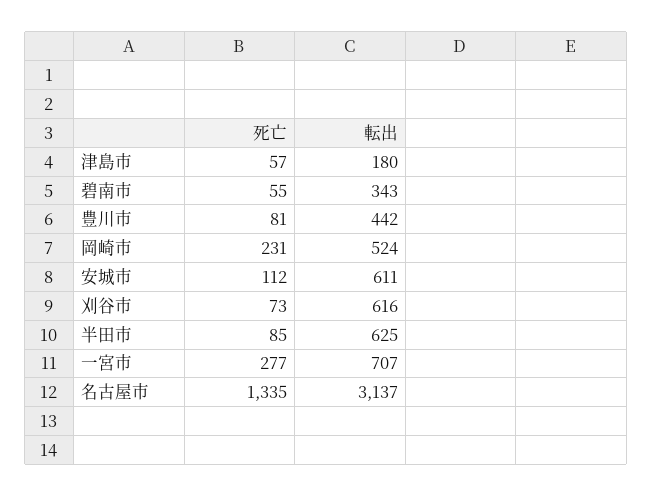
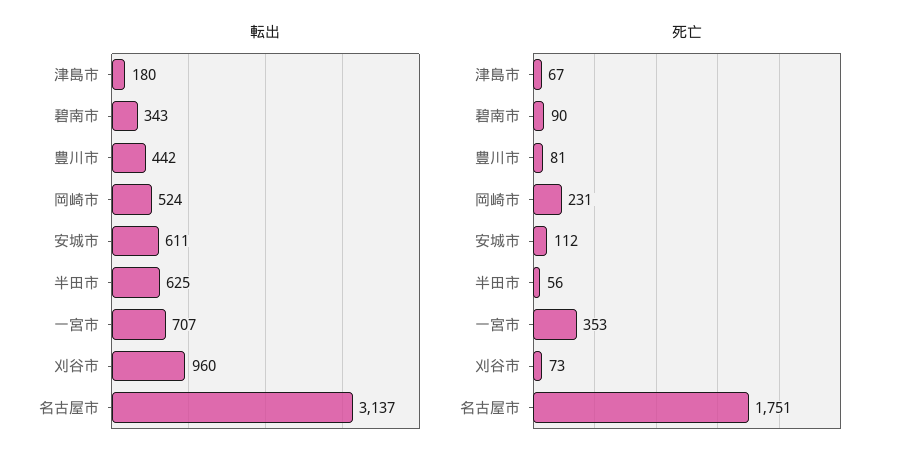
死亡, 津島市: 57 -> 67
死亡, 碧南市: 55 -> 90
転出, 刈谷市: 616 -> 960
死亡, 半田市: 85 -> 56
死亡, 一宮市: 277 -> 353
死亡, 名古屋市: 1335 -> 1751

